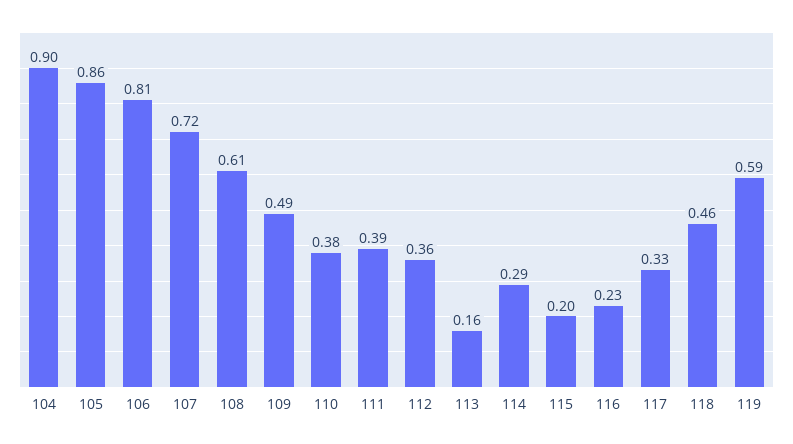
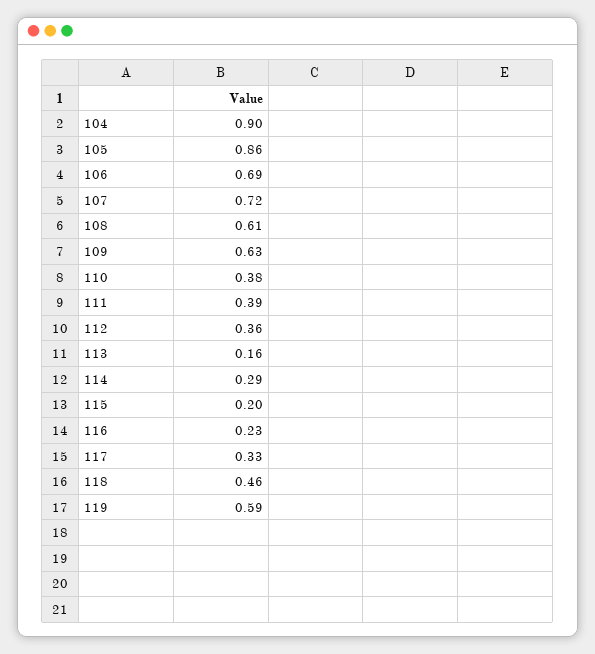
106: 0.81 -> 0.69
109: 0.49 -> 0.63

